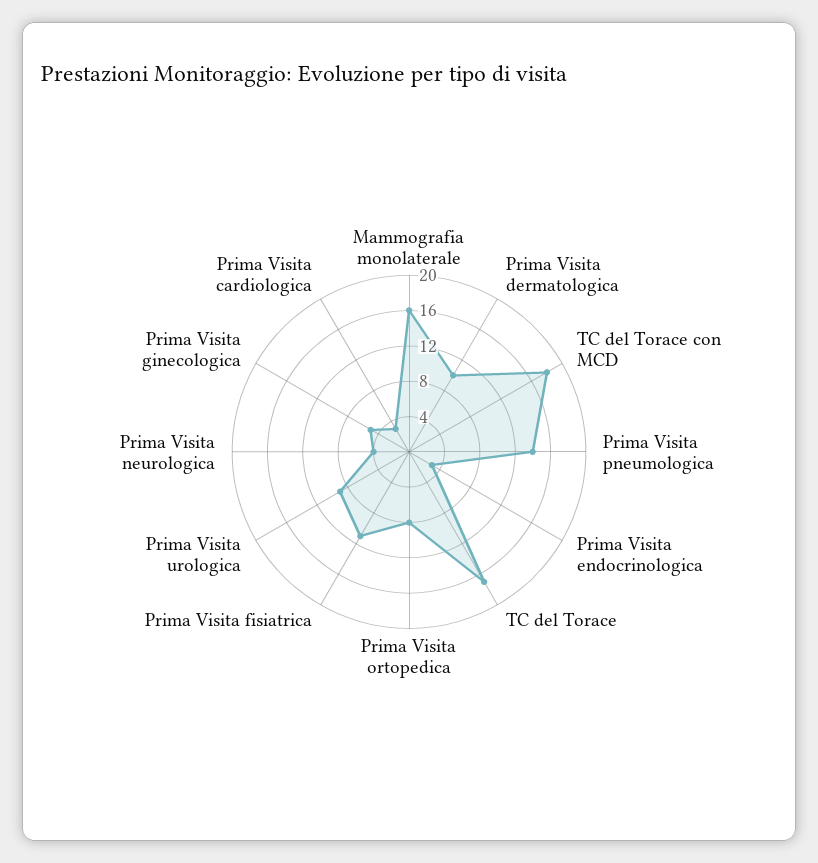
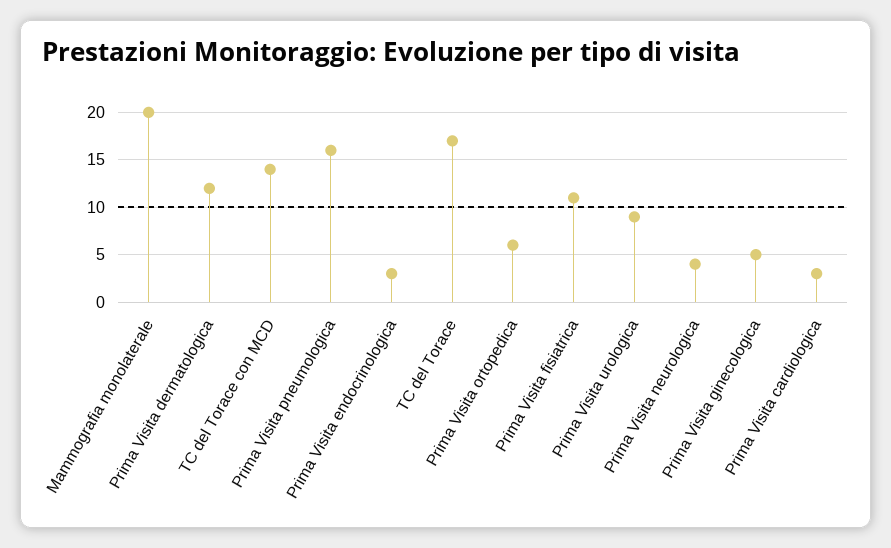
Mammografia monolaterale: 16 -> 20
Prima Visita dermatologica: 10 -> 12
TC del Torace con MCD: 18 -> 14
Prima Visita pneumologica: 14 -> 16
Prima Visita ortopedica: 8 -> 6

